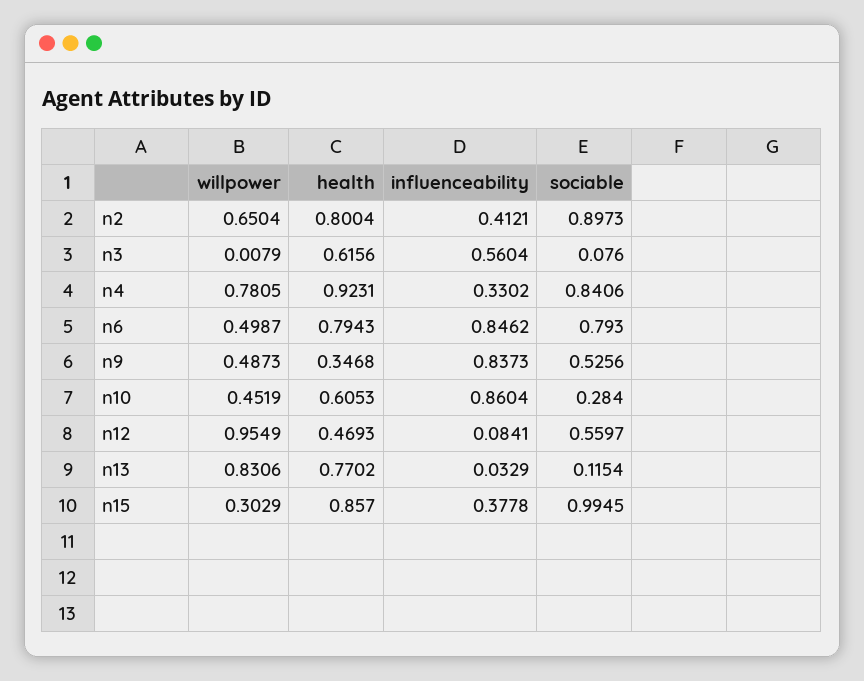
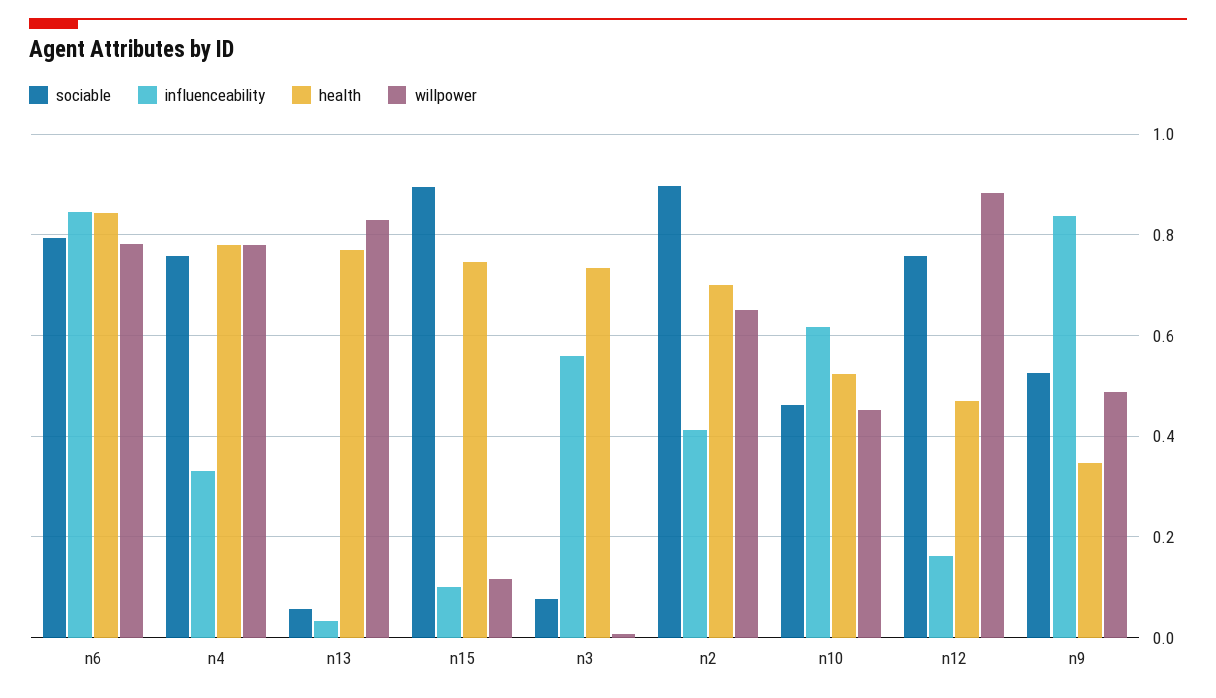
health, n2: 0.8004 -> 0.7
health, n3: 0.6156 -> 0.74
health, n4: 0.9231 -> 0.78
sociable, n4: 0.8406 -> 0.76
willpower, n6: 0.4987 -> 0.78
health, n6: 0.7943 -> 0.84
health, n10: 0.6053 -> 0.52
influenceability, n10: 0.8604 -> 0.62
sociable, n10: 0.284 -> 0.46
willpower, n12: 0.9549 -> 0.88
influenceability, n12: 0.0841 -> 0.16
sociable, n12: 0.5597 -> 0.76
sociable, n13: 0.1154 -> 0.06
willpower, n15: 0.3029 -> 0.12
health, n15: 0.857 -> 0.74
influenceability, n15: 0.3778 -> 0.1
sociable, n15: 0.9945 -> 0.9

